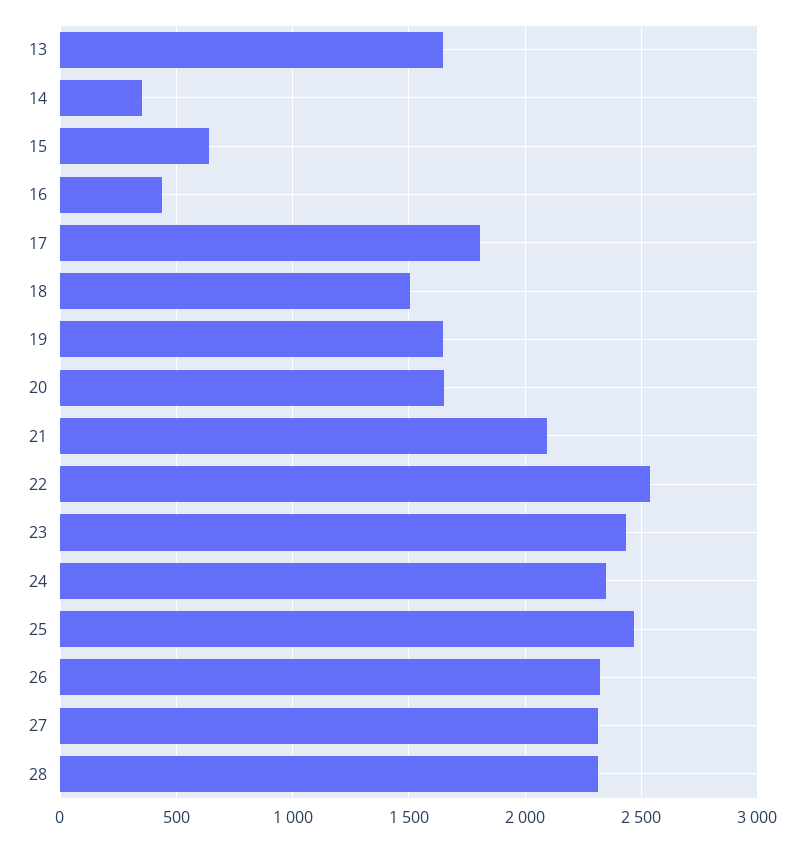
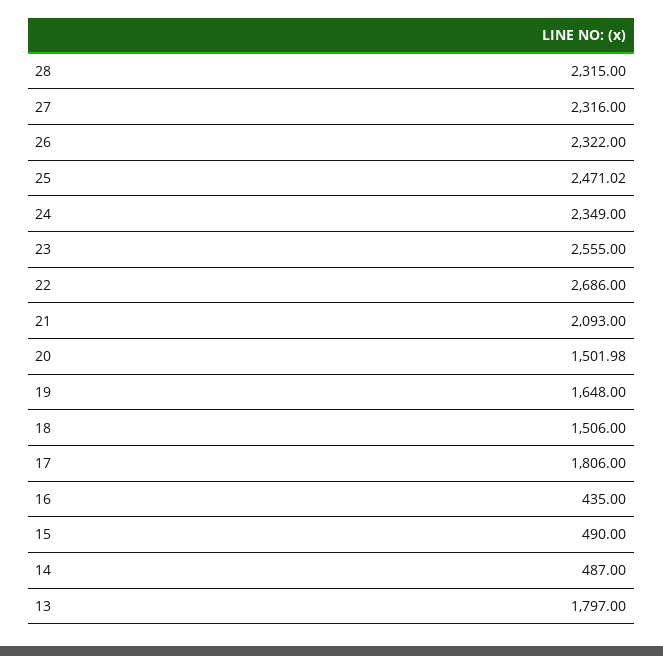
13: 1650 -> 1797
14: 350 -> 487
15: 650 -> 490
20: 1650 -> 1501.98
22: 2550 -> 2686
23: 2450 -> 2555

